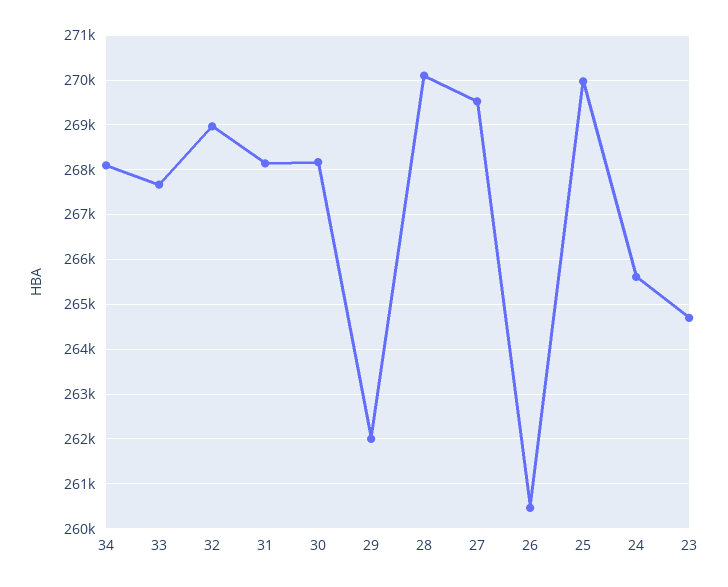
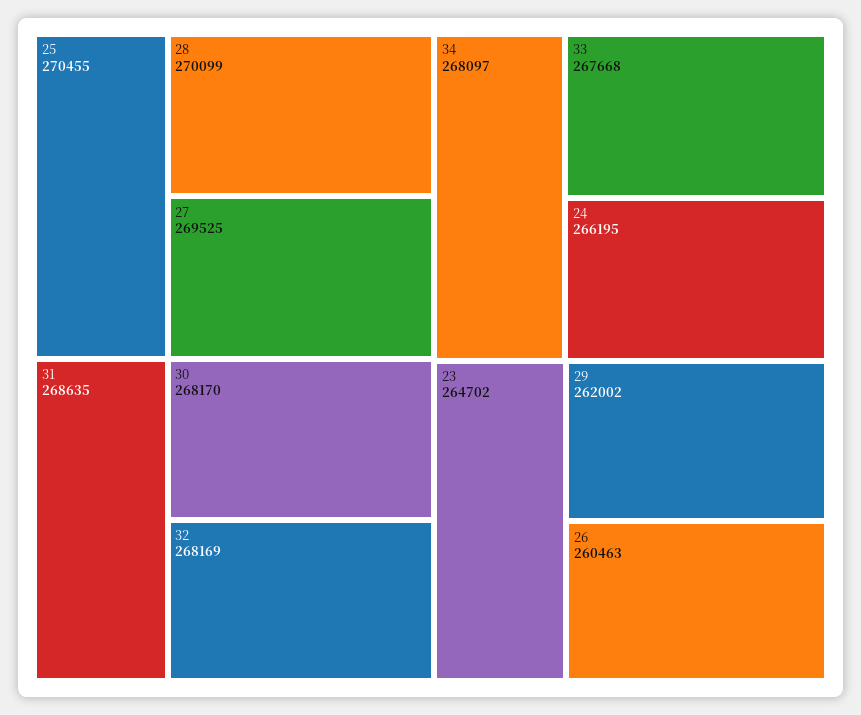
32: 269000 -> 268169
31: 268200 -> 268635
25: 270000 -> 270455
24: 265600 -> 266195

